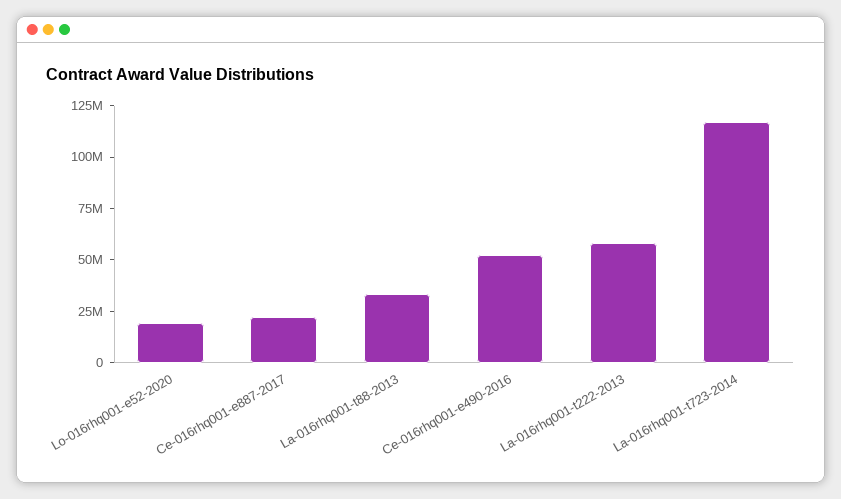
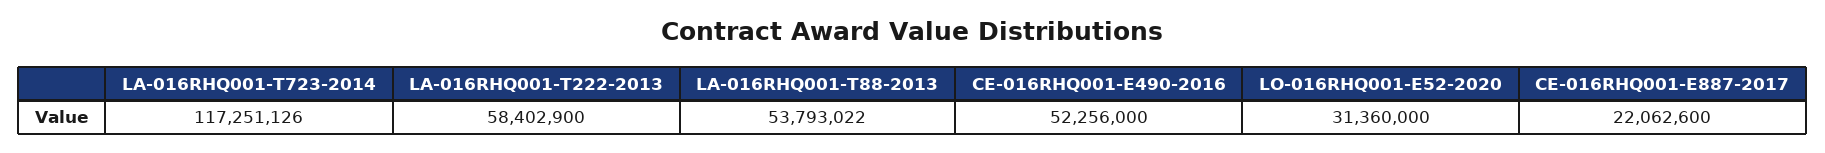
Lo-016rhq001-e52-2020: 20000000 -> 31360000
La-016rhq001-t88-2013: 35000000 -> 53793022

